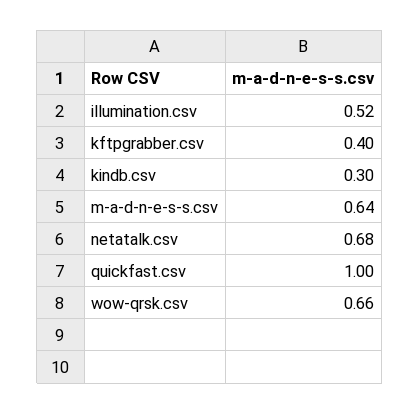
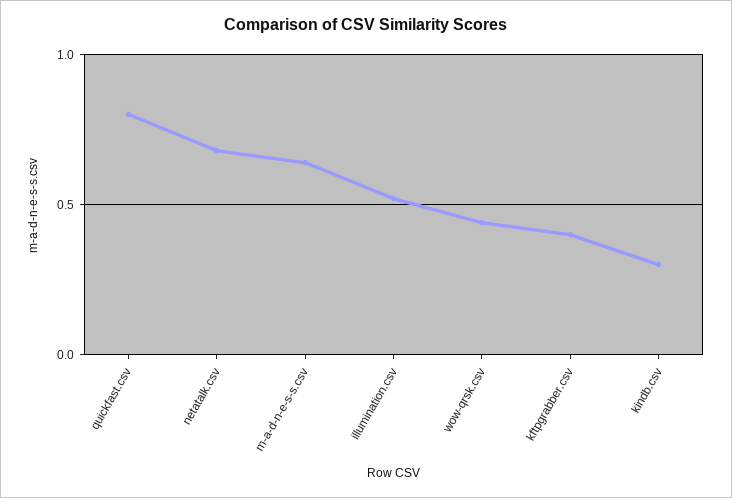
quickfast.csv: 1 -> 0.8
wow-qrsk.csv: 0.66 -> 0.45

